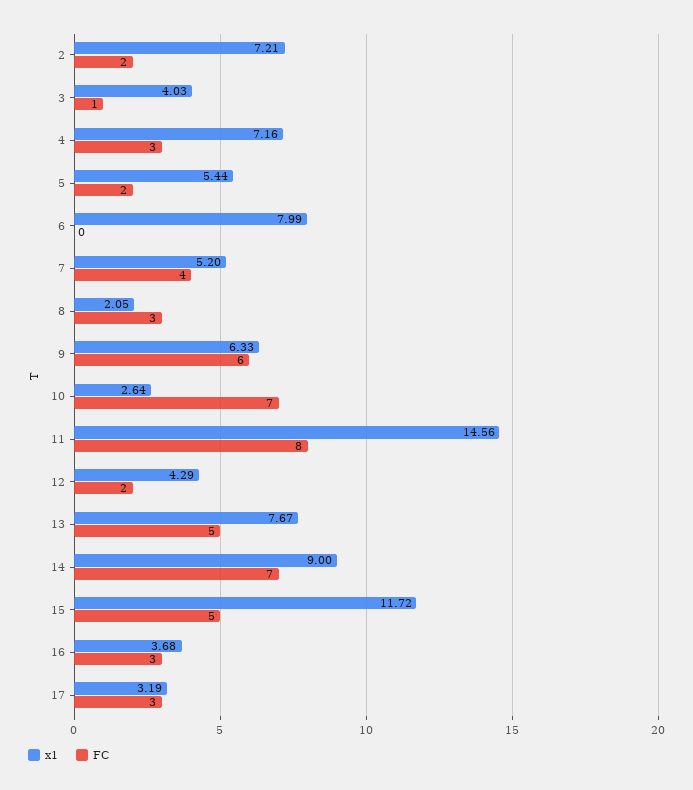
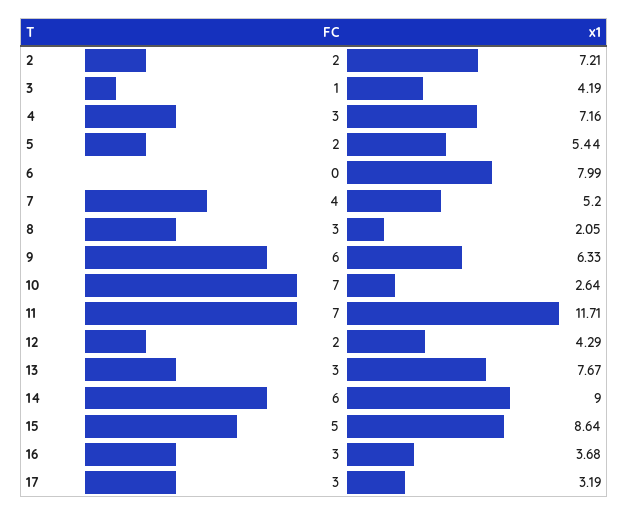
x1, 3: 4.03 -> 4.19
x1, 11: 14.56 -> 11.71
FC, 11: 8 -> 7
FC, 13: 5 -> 3
FC, 14: 7 -> 6
x1, 15: 11.72 -> 8.64

